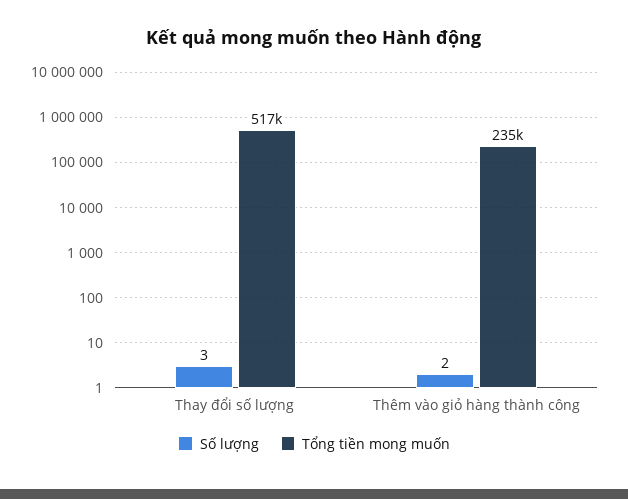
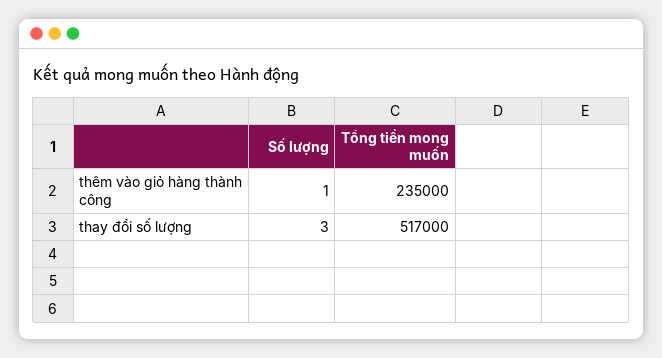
Số lượng, Thêm vào giỏ hàng thành công: 2 -> 1

